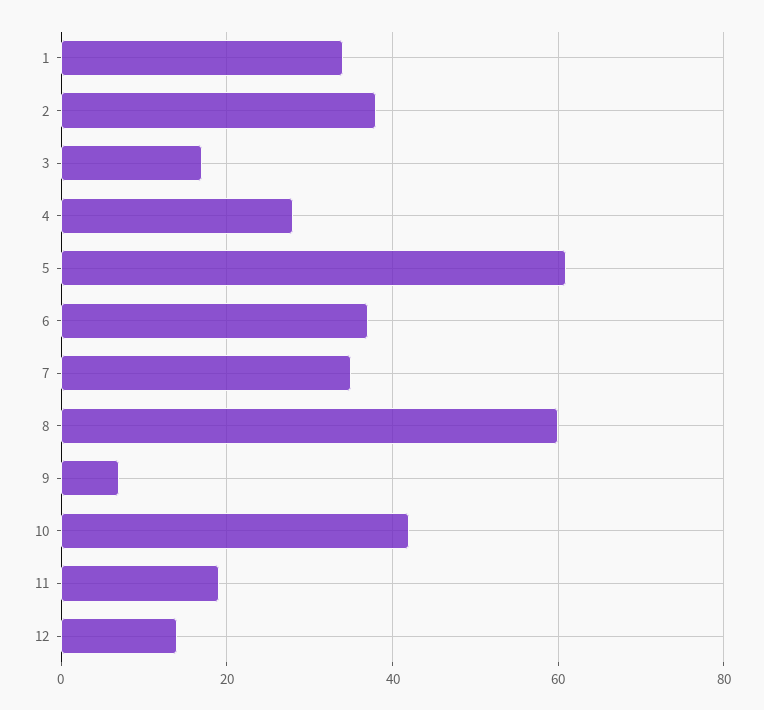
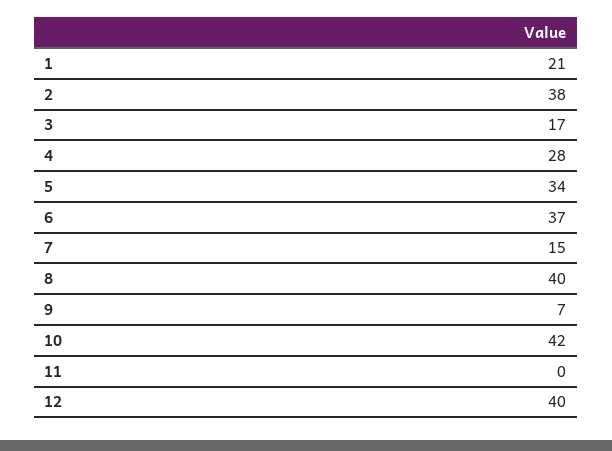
1: 35 -> 21
5: 60 -> 34
7: 35 -> 15
8: 60 -> 40
11: 20 -> 0
12: 15 -> 40

